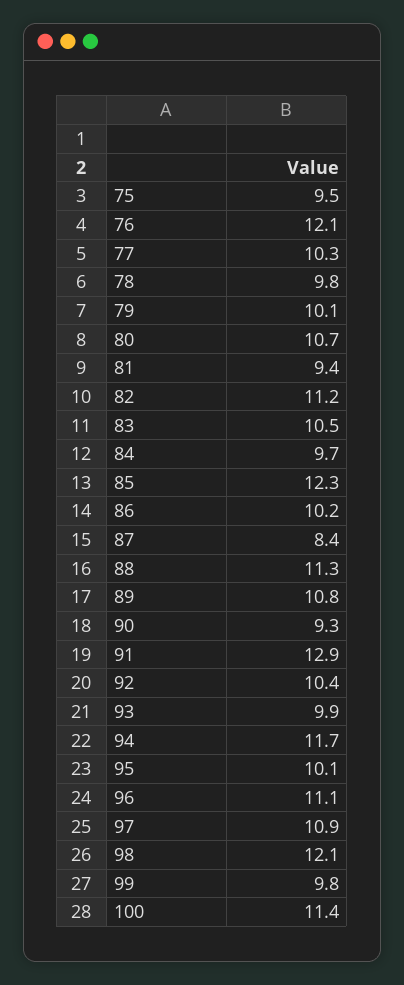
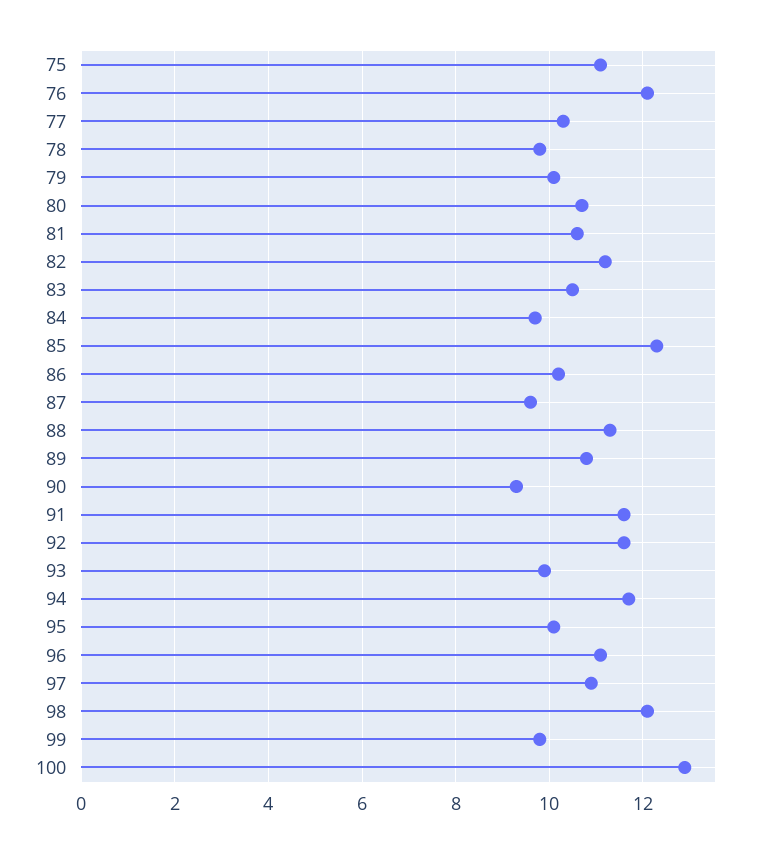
75: 9.5 -> 11
81: 9.4 -> 10.5
87: 8.4 -> 9.5
91: 12.9 -> 11.5
92: 10.4 -> 11.5
100: 11.4 -> 13

